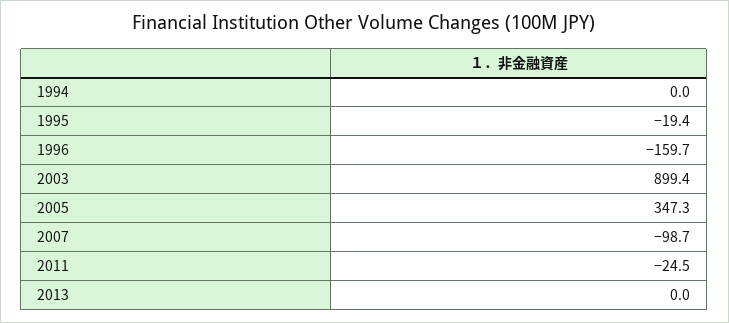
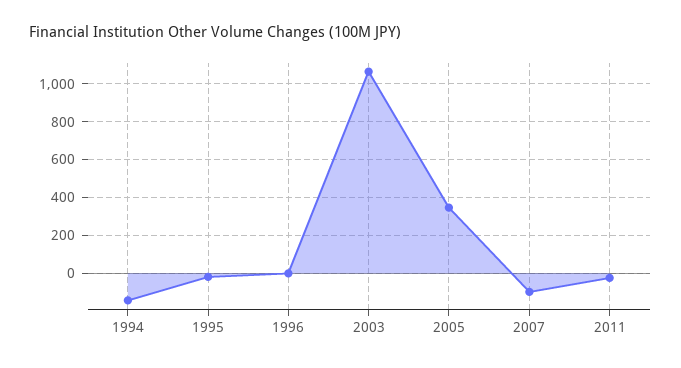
1994: 0 -> -150
1996: -159.7 -> 0
2003: 899.4 -> 1050
2013: 0 -> none

